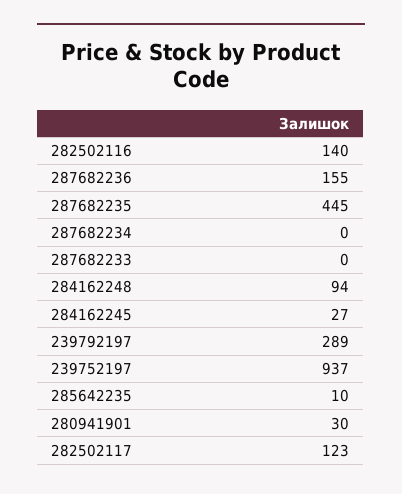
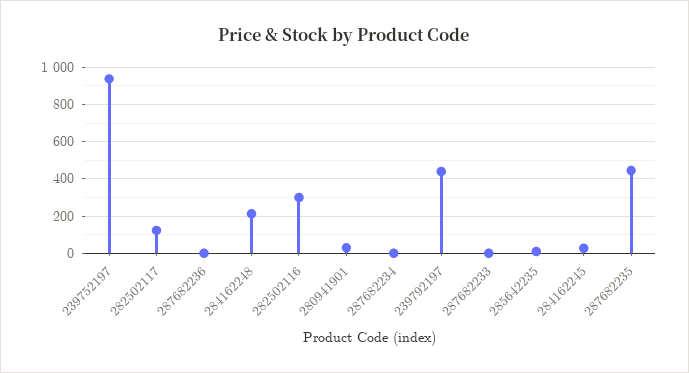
282502116: 140 -> 300
287682236: 155 -> 0
284162248: 94 -> 200
239792197: 289 -> 450

